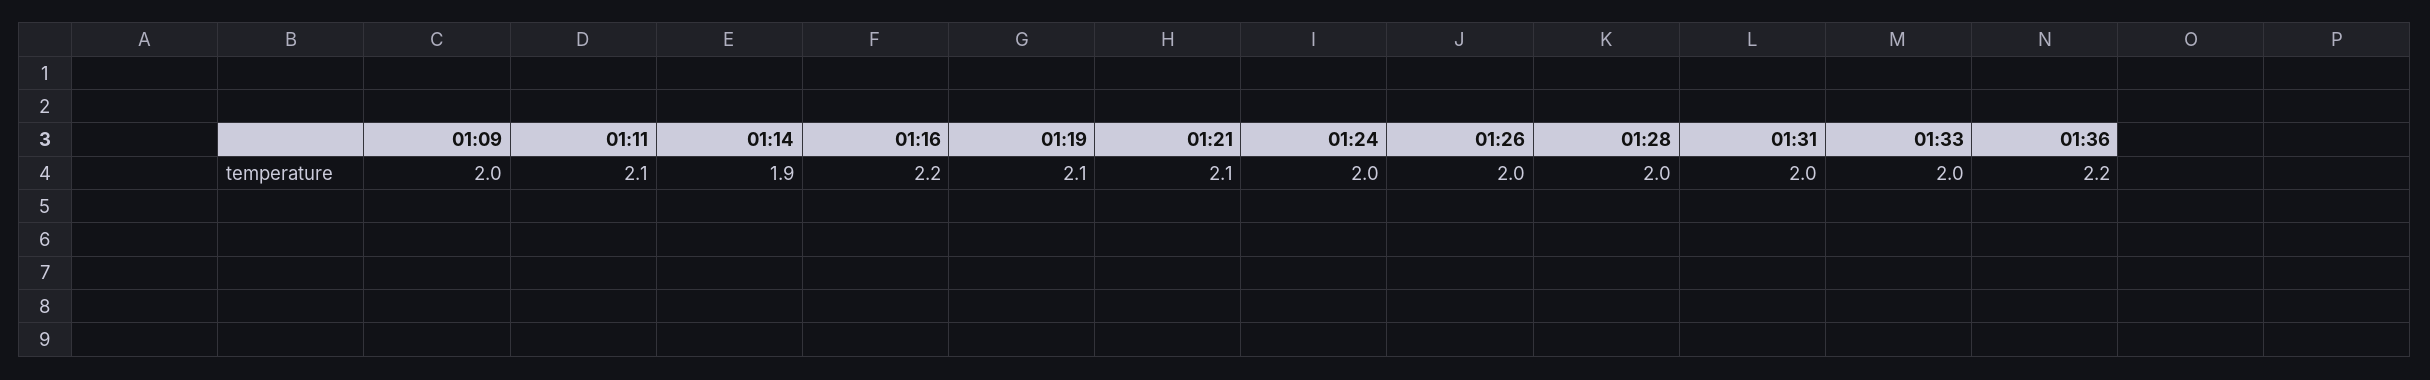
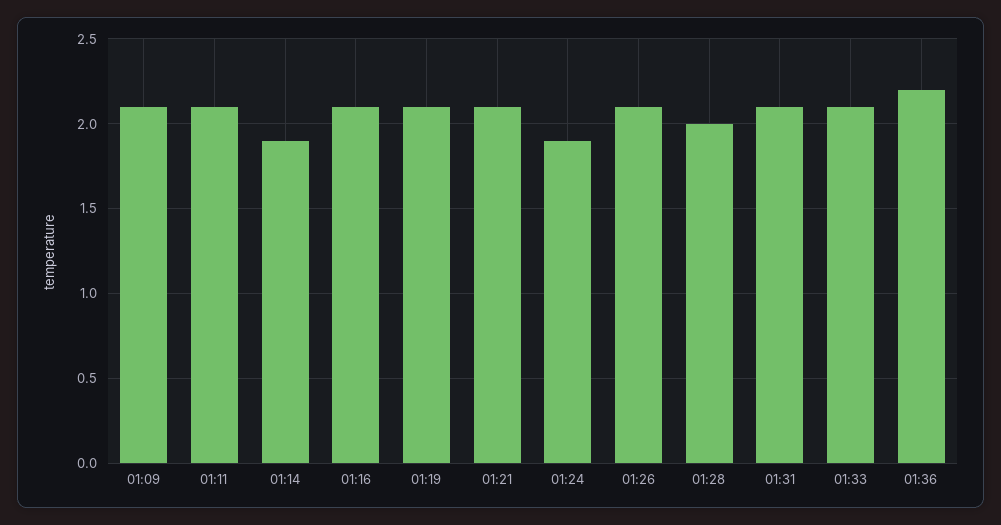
01:09: 2 -> 2.1
01:16: 2.2 -> 2.1
01:24: 2 -> 1.9
01:26: 2 -> 2.1
01:31: 2 -> 2.1
01:33: 2 -> 2.1

